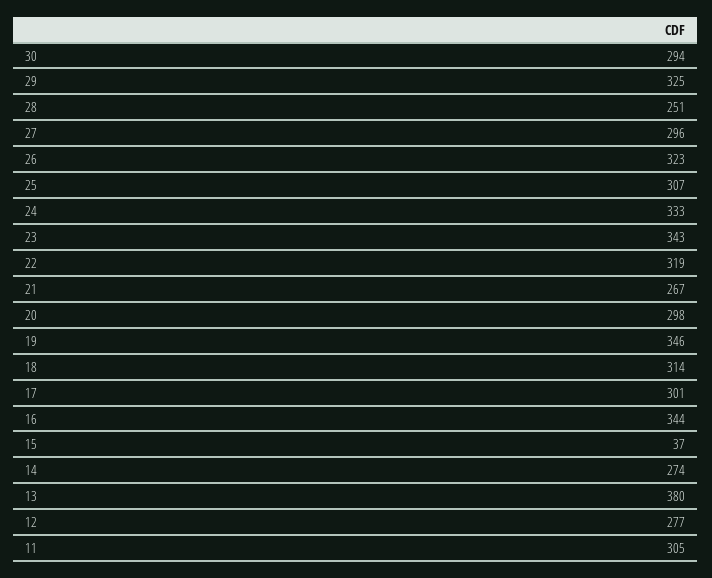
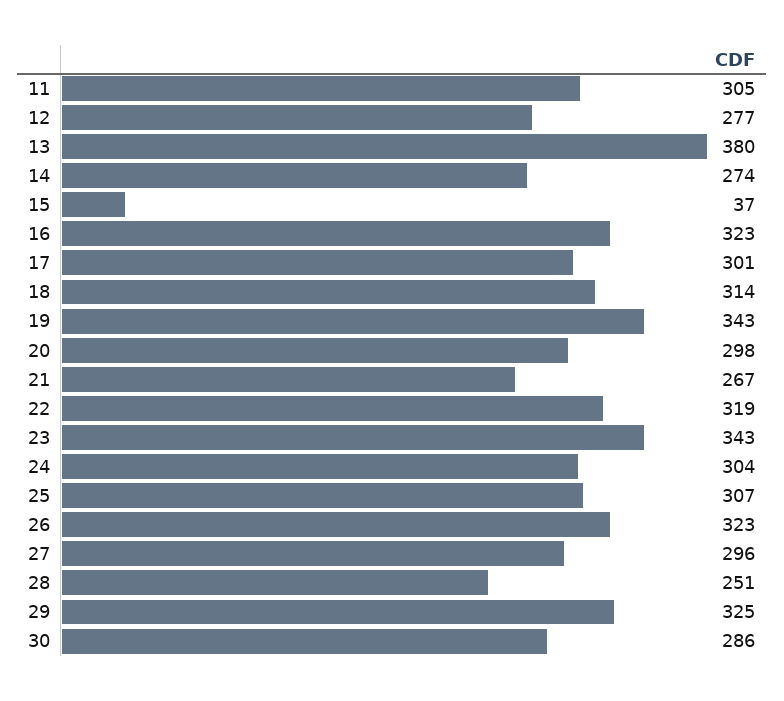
30: 294 -> 286
24: 333 -> 304
19: 346 -> 343
16: 344 -> 323

